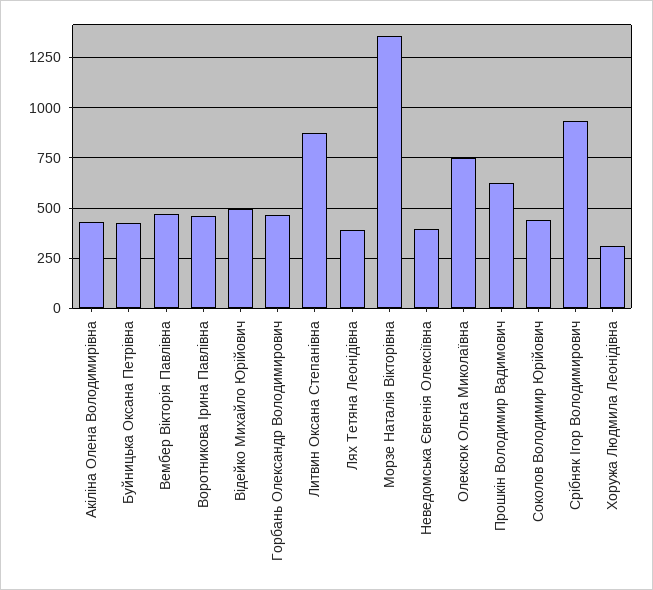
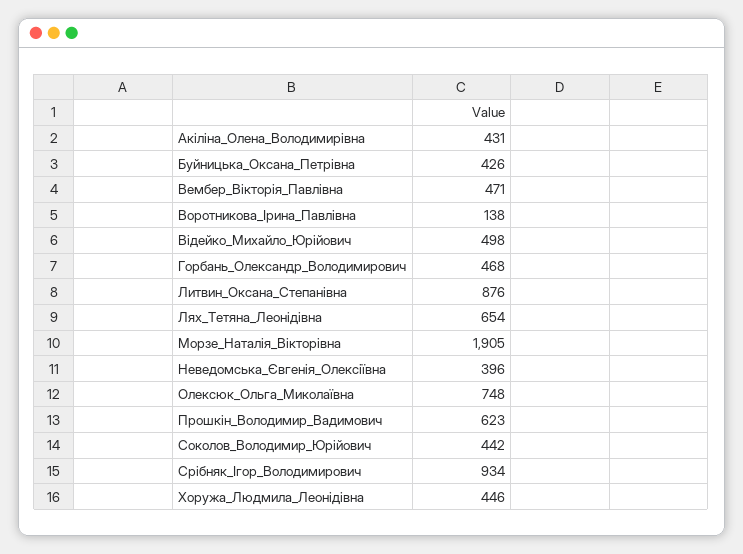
Воротникова Ірина Павлівна: 450 -> 138
Лях Тетяна Леонідівна: 400 -> 654
Морзе Наталія Вікторівна: 1350 -> 1905
Хоружа Людмила Леонідівна: 300 -> 446

